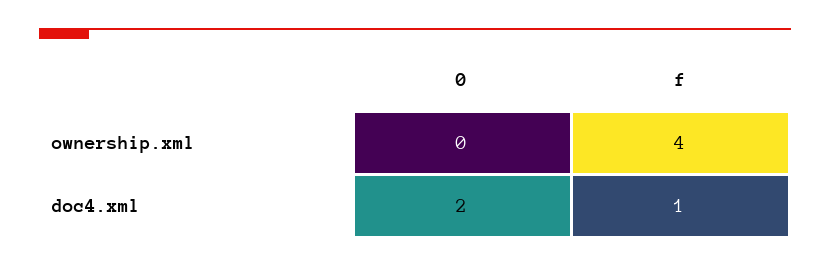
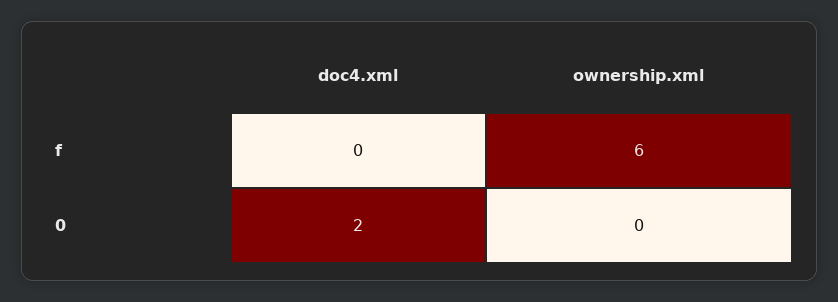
f, ownership.xml: 4 -> 6
f, doc4.xml: 1 -> 0

